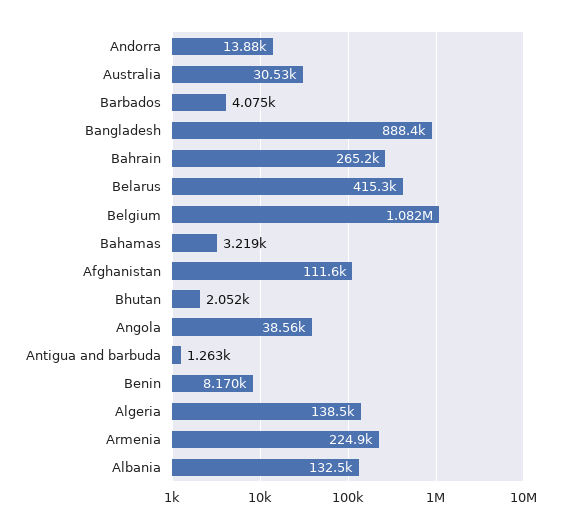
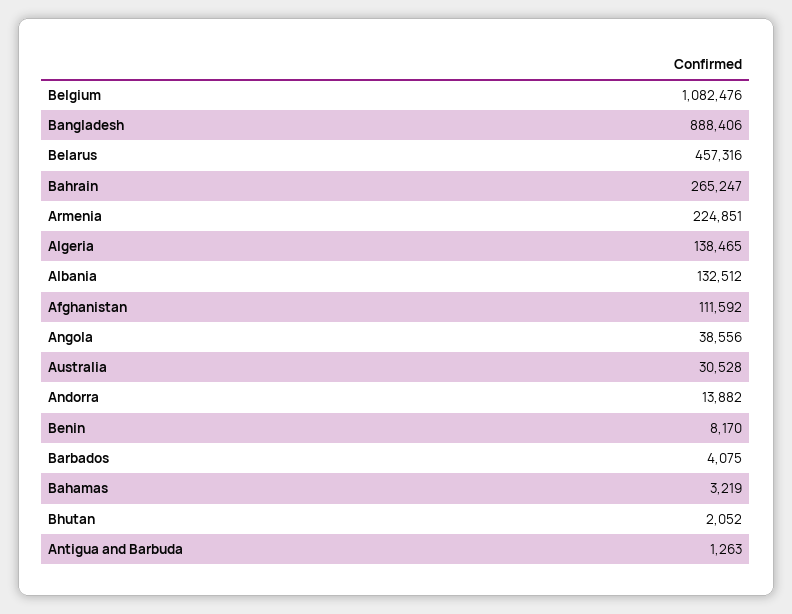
Belarus: 415300 -> 457316

